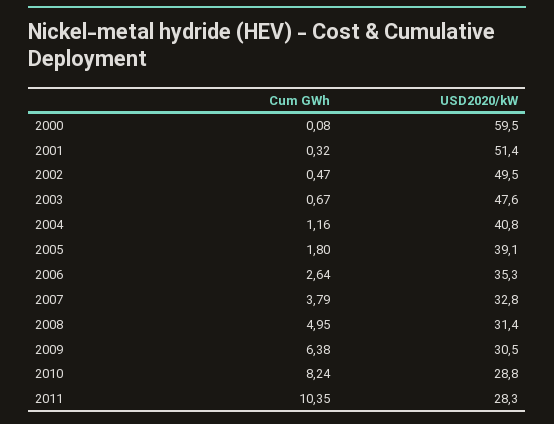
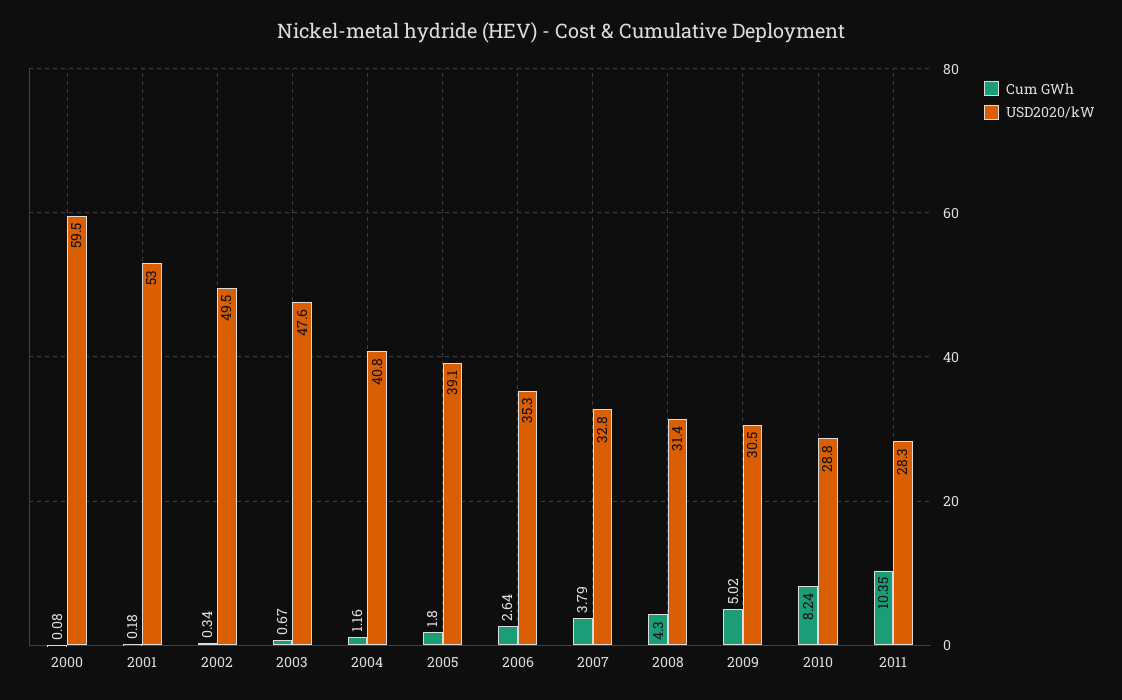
Cum GWh, 2001: 0.32 -> 0.18
USD2020/kW, 2001: 51.4 -> 53
Cum GWh, 2002: 0.47 -> 0.34
Cum GWh, 2008: 4.95 -> 4.3
Cum GWh, 2009: 6.38 -> 5.02

